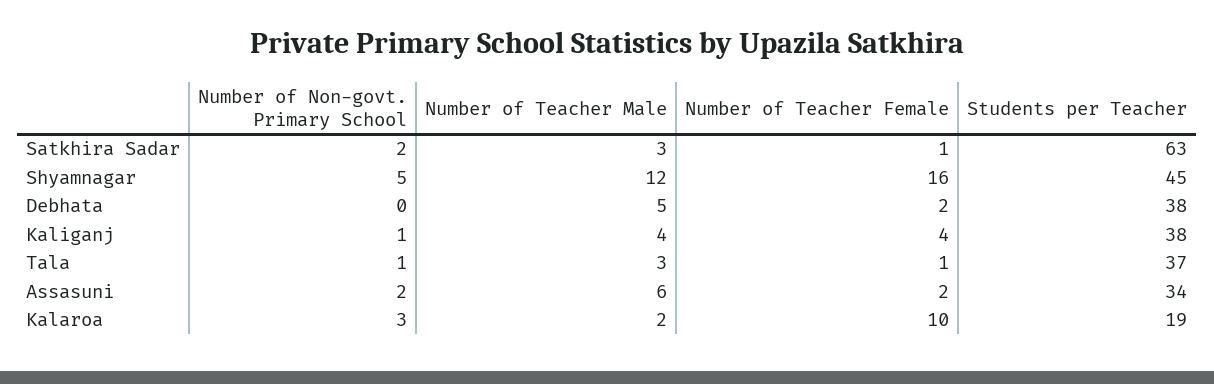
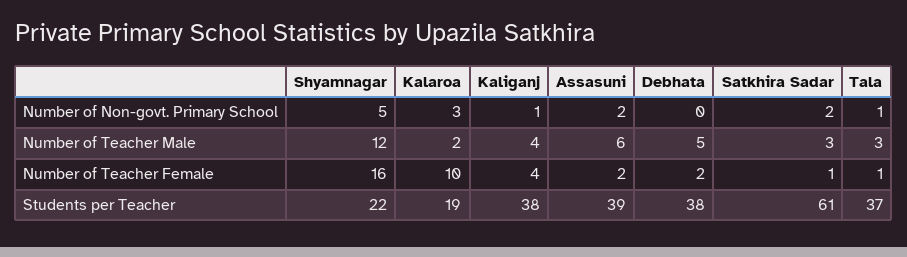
Students per Teacher, Satkhira Sadar: 63 -> 61
Students per Teacher, Shyamnagar: 45 -> 22
Students per Teacher, Assasuni: 34 -> 39

